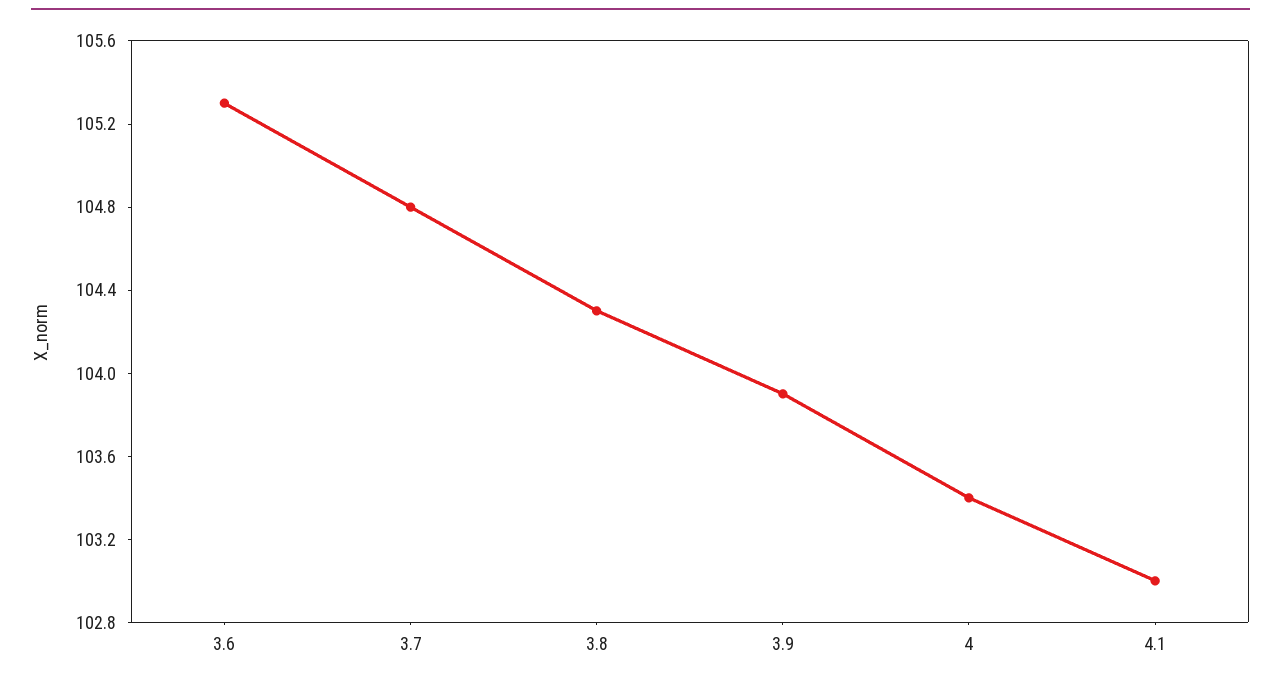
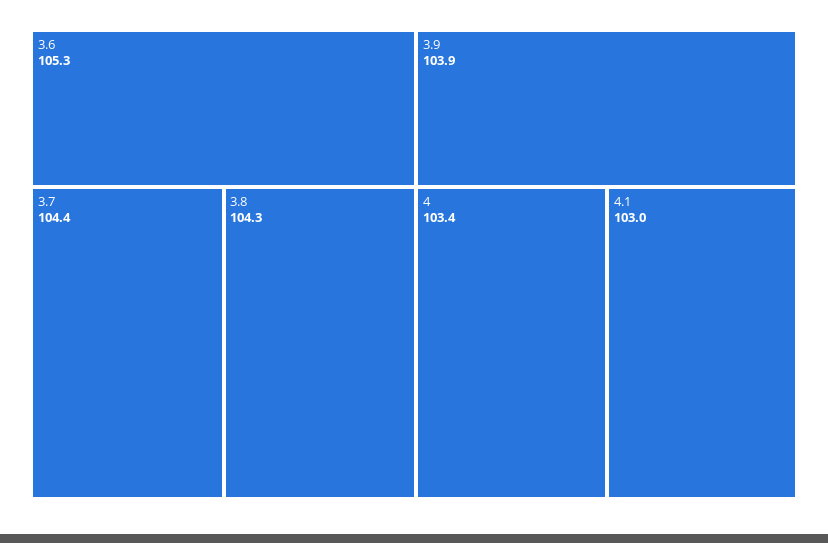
3.7: 104.8 -> 104.4

